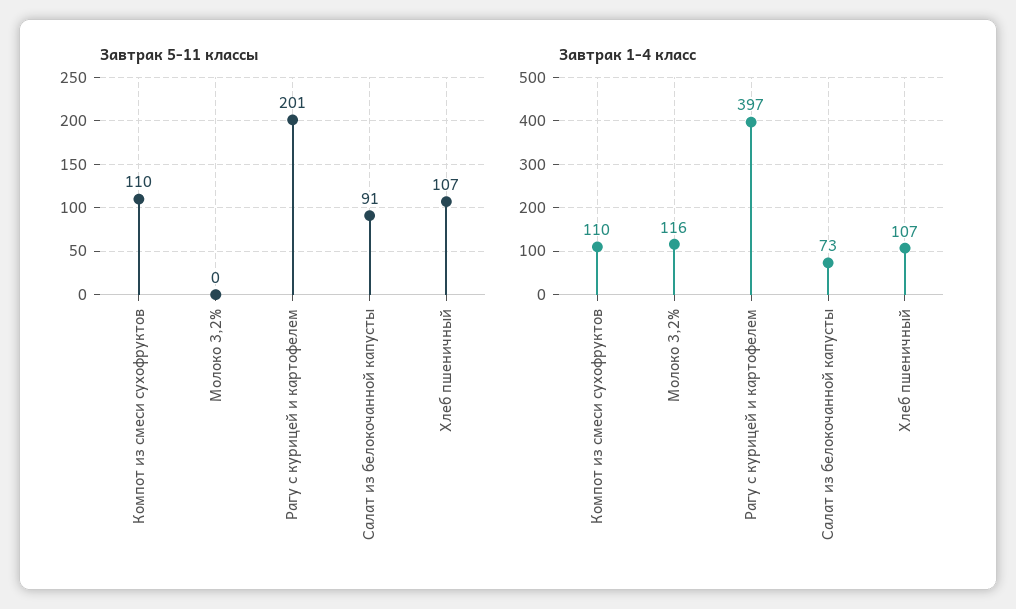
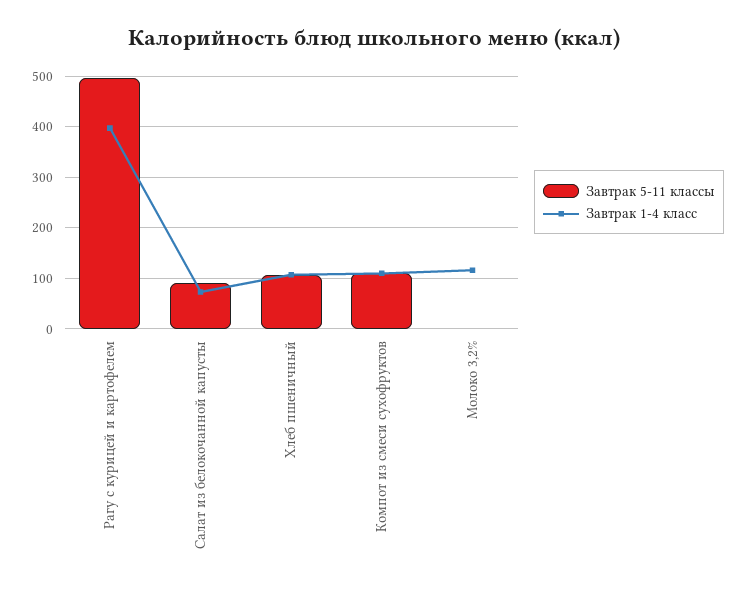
Завтрак 5-11 классы, Рагу с курицей и картофелем: 201 -> 500

